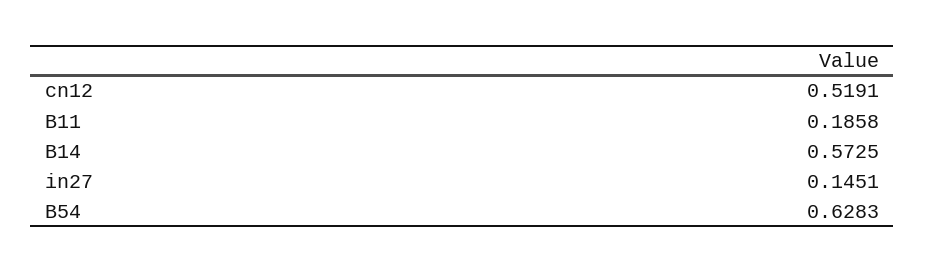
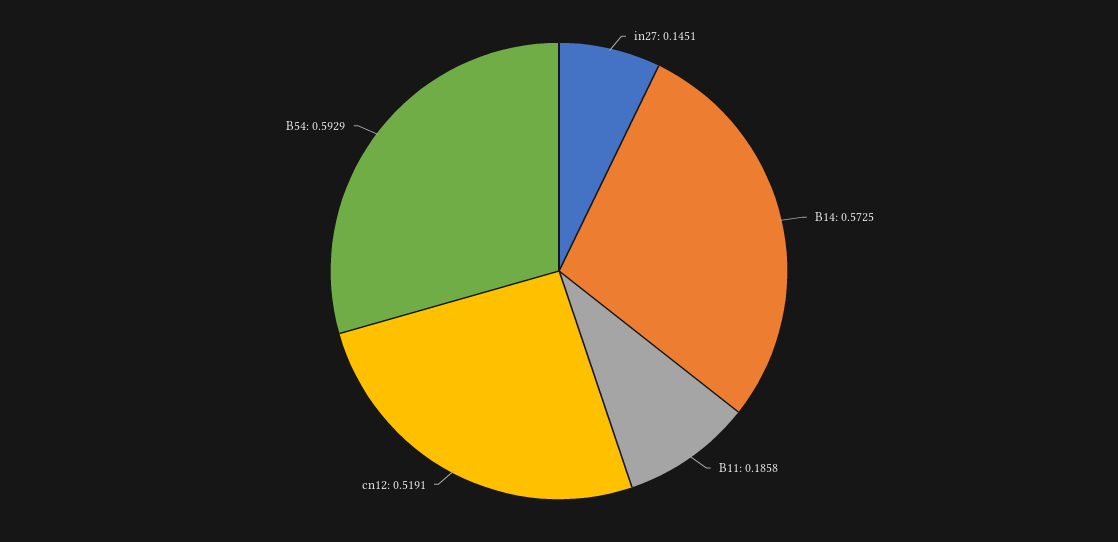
B54: 0.6283 -> 0.5929

